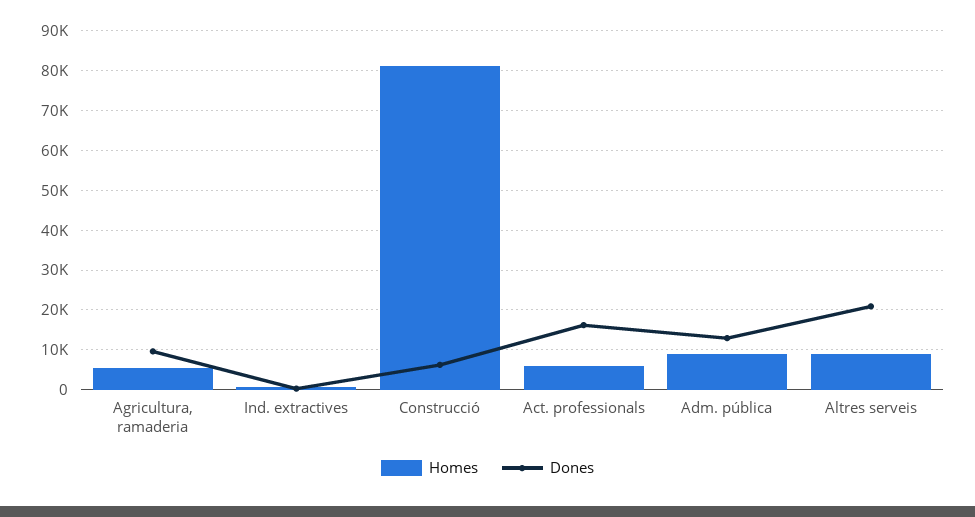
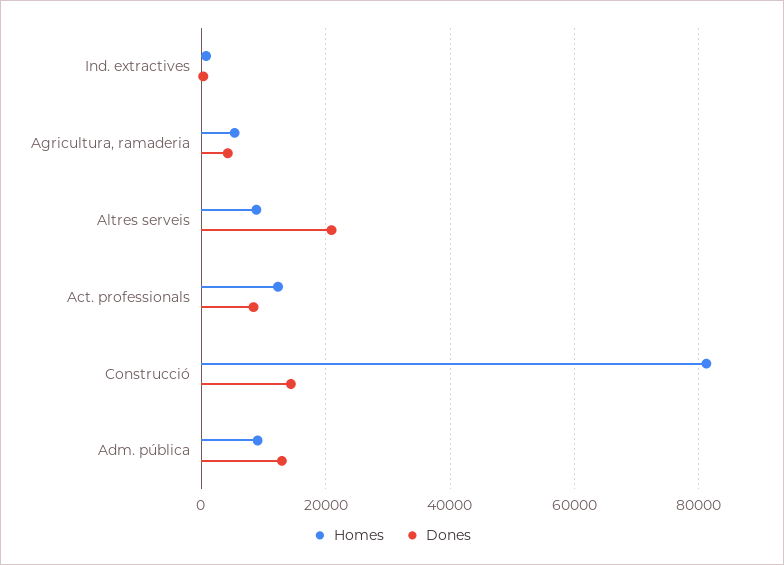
Dones, Agricultura, ramaderia: 10000 -> 4000
Dones, Construcció: 6000 -> 14000
Homes, Act. professionals: 6000 -> 12000
Dones, Act. professionals: 16000 -> 8000

